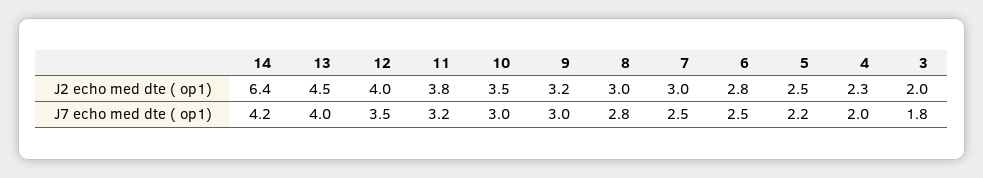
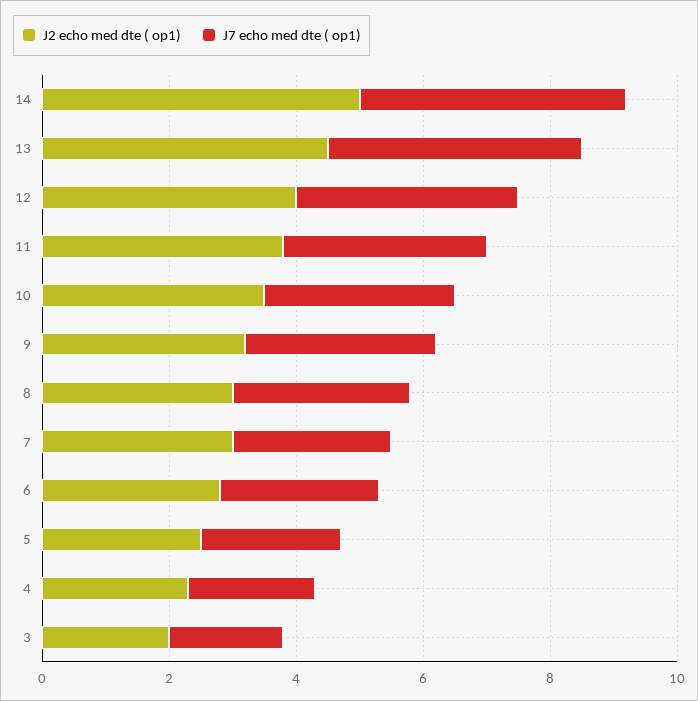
J2 echo med dte ( op1), 14: 6.4 -> 5

